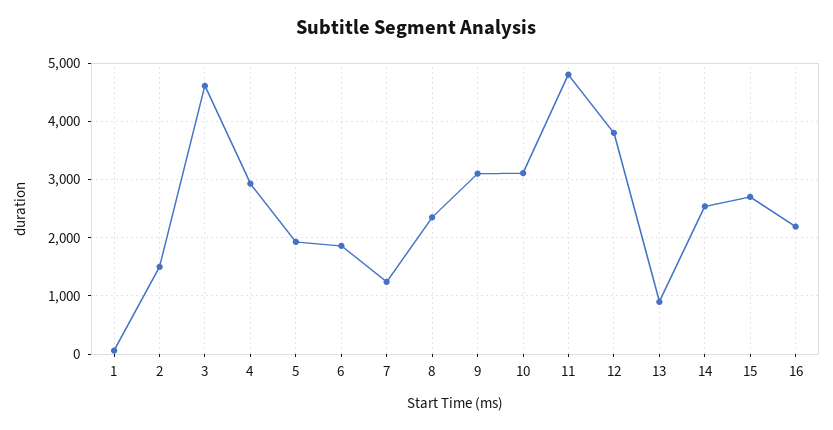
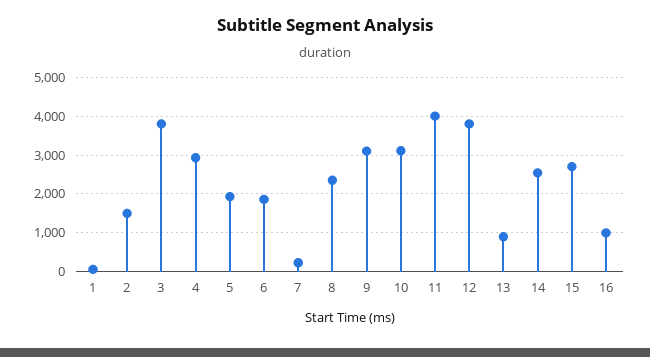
3: 4600 -> 3800
7: 1200 -> 200
11: 4800 -> 4000
16: 2200 -> 1000

